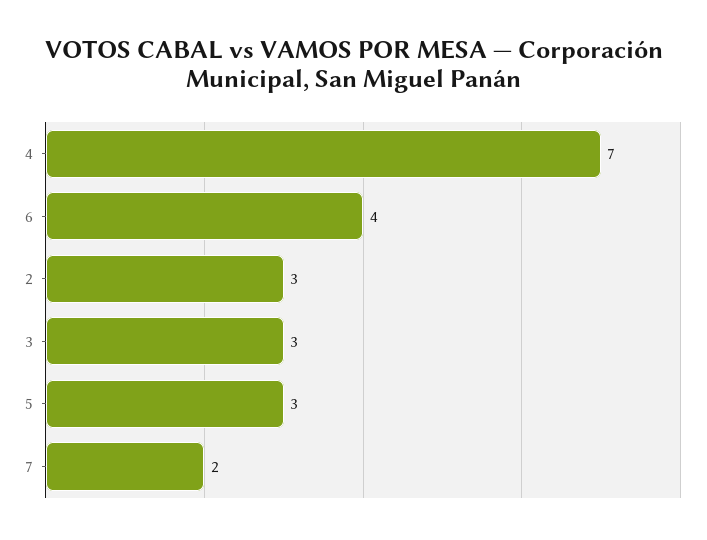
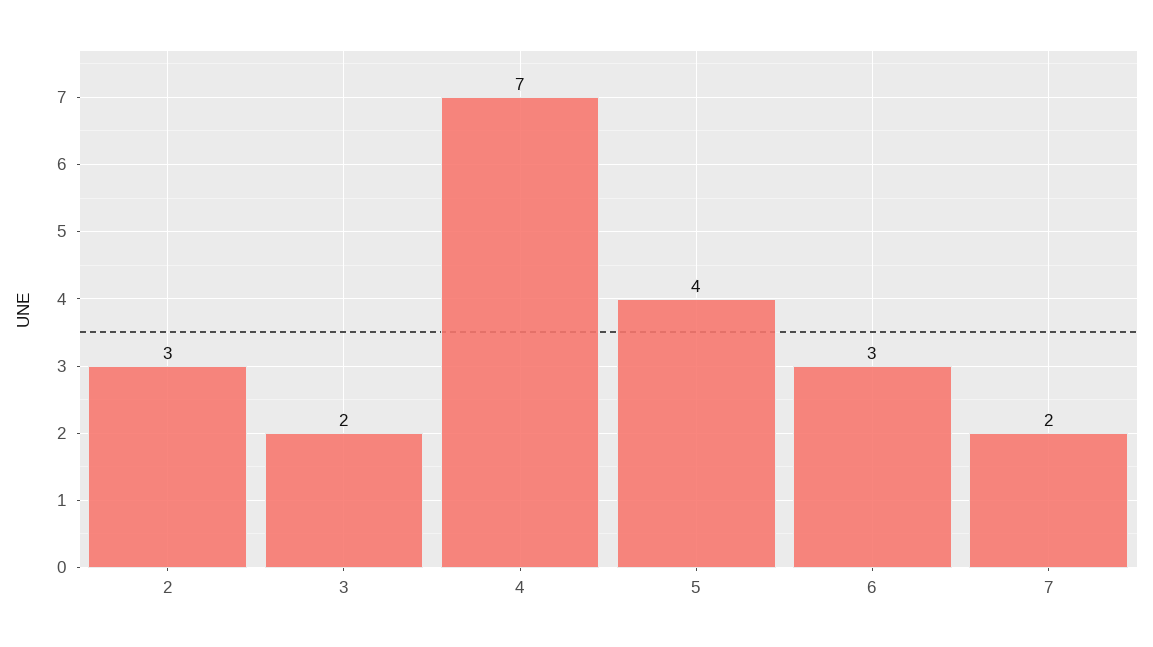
6: 4 -> 3
3: 3 -> 2
5: 3 -> 4

